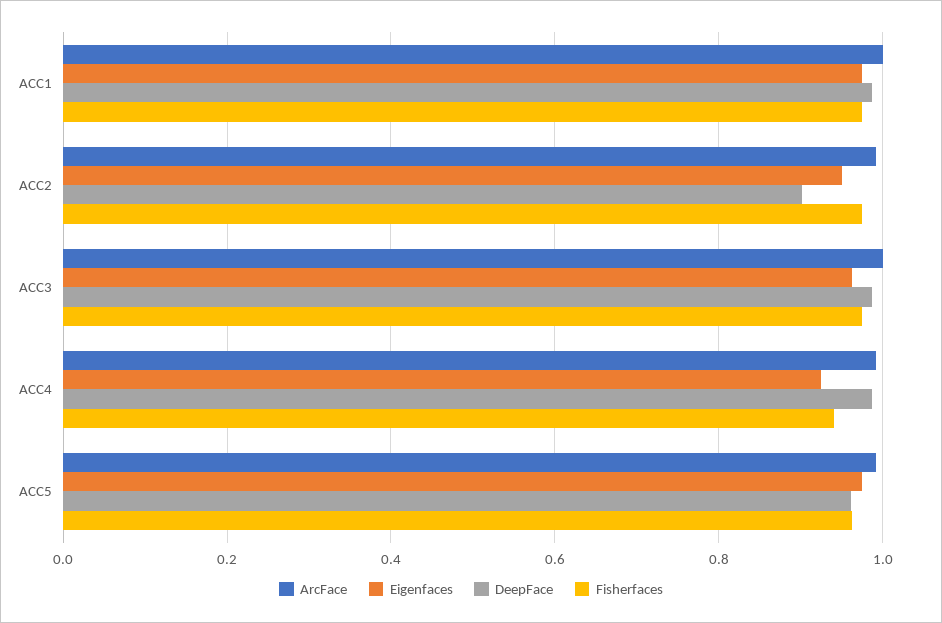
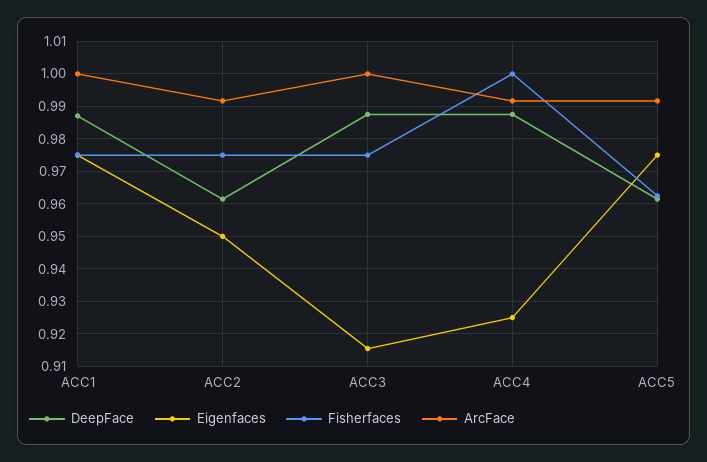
DeepFace, ACC2: 0.9 -> 0.962
Eigenfaces, ACC3: 0.96 -> 0.916
Fisherfaces, ACC4: 0.94 -> 1

